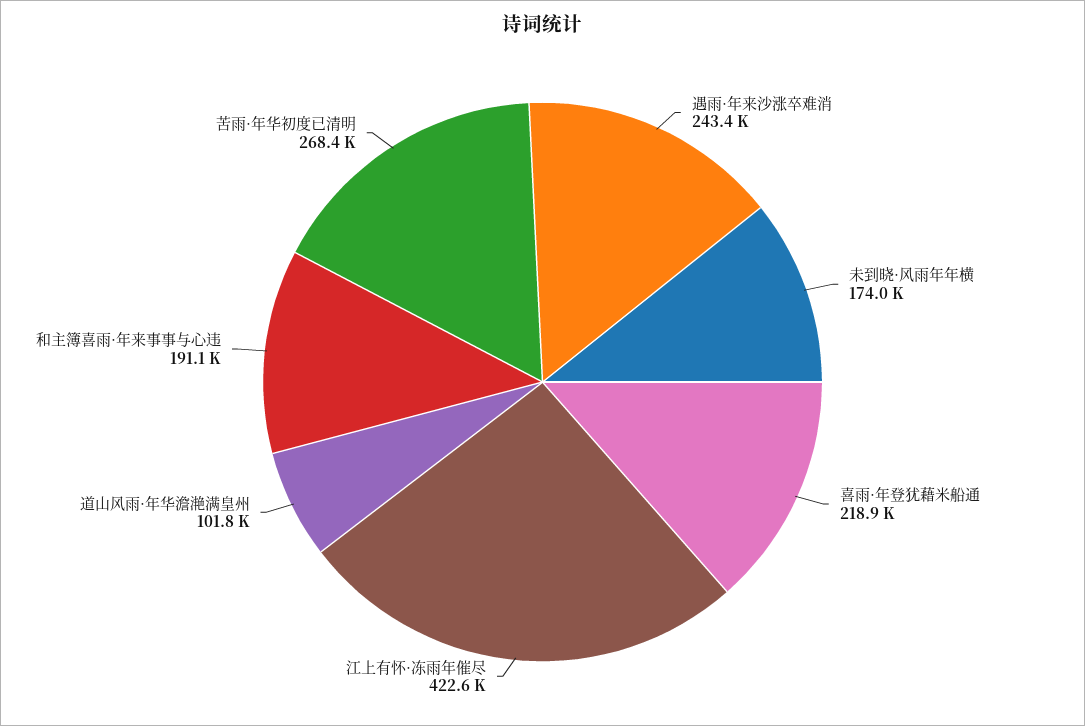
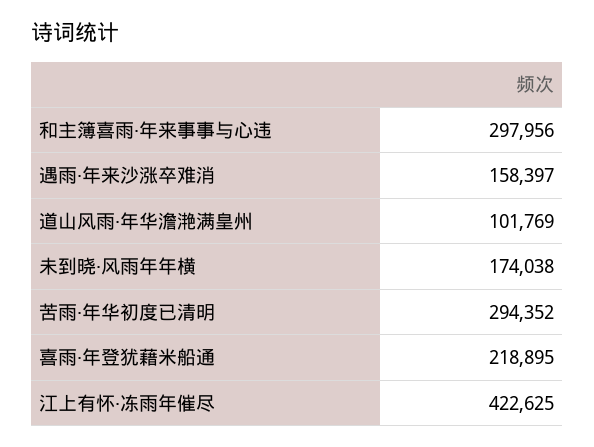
遇雨·年来沙涨卒难消: 243400 -> 158397
和主簿喜雨·年来事事与心违: 191100 -> 297956
苦雨·年华初度已清明: 268400 -> 294352

